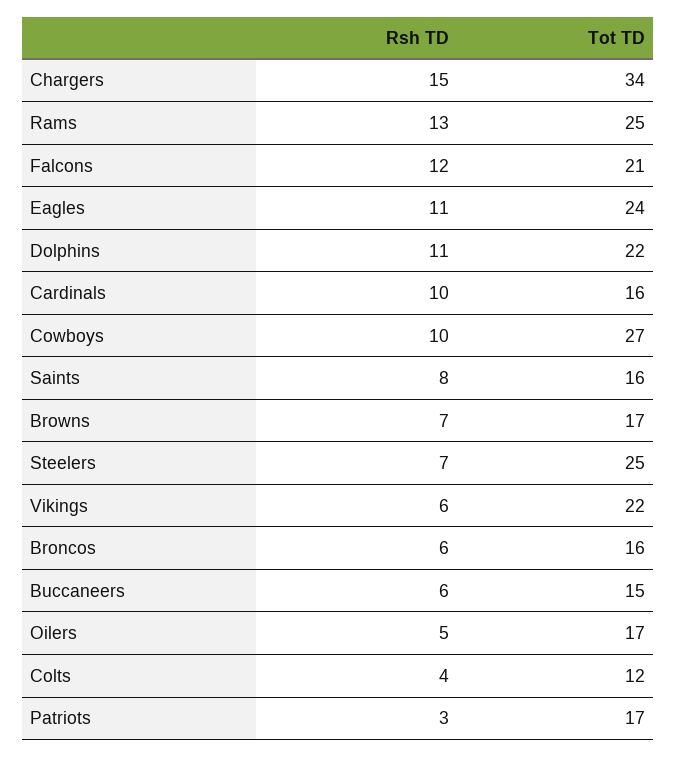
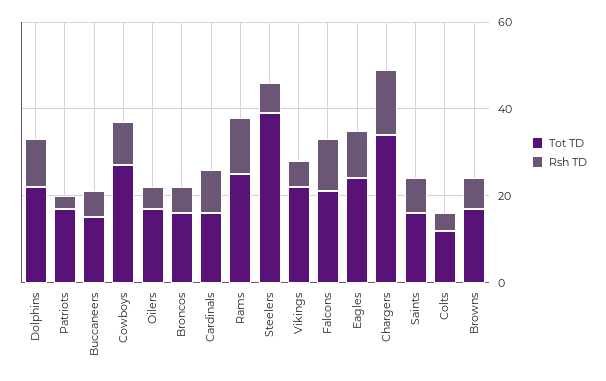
Tot TD, Steelers: 25 -> 40

